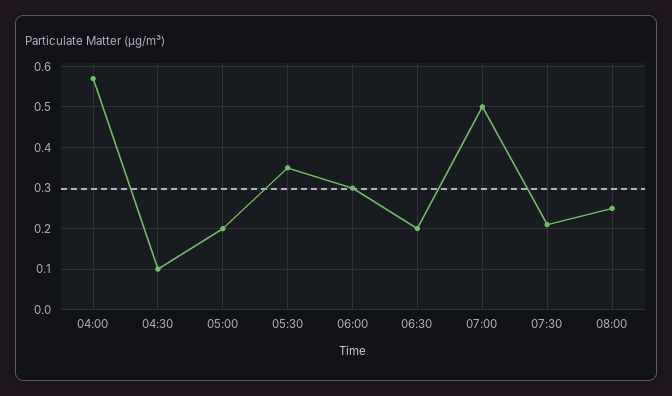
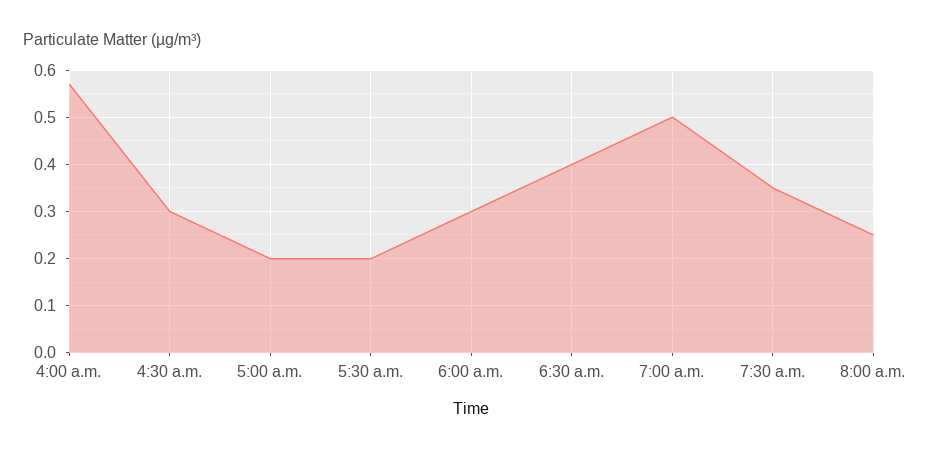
04:30: 0.1 -> 0.3
05:30: 0.35 -> 0.2
06:30: 0.2 -> 0.4
07:30: 0.2 -> 0.35

